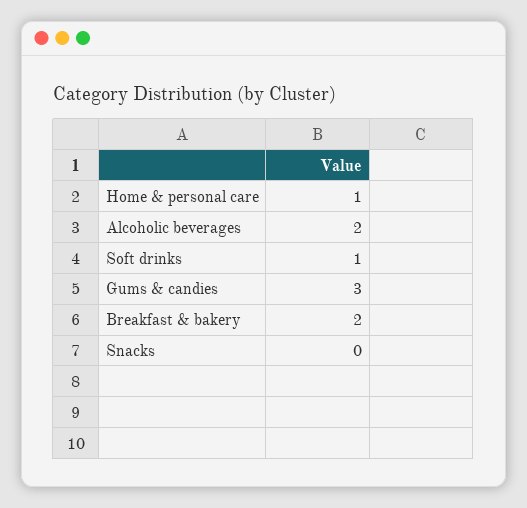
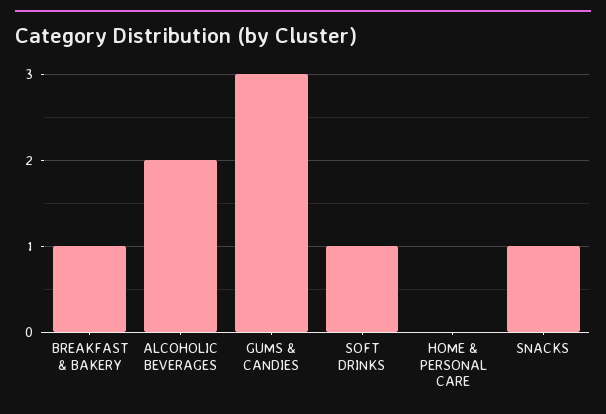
Home & personal care: 1 -> 0
Breakfast & bakery: 2 -> 1
Snacks: 0 -> 1

